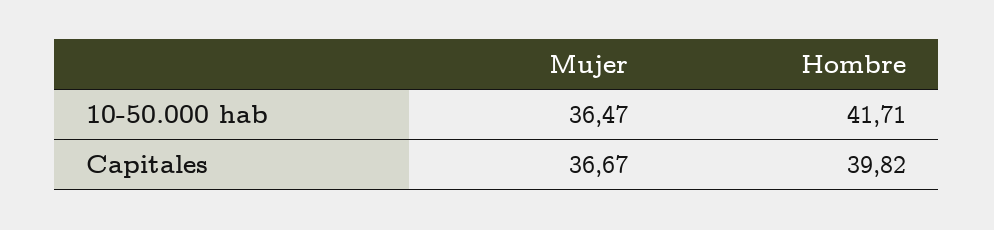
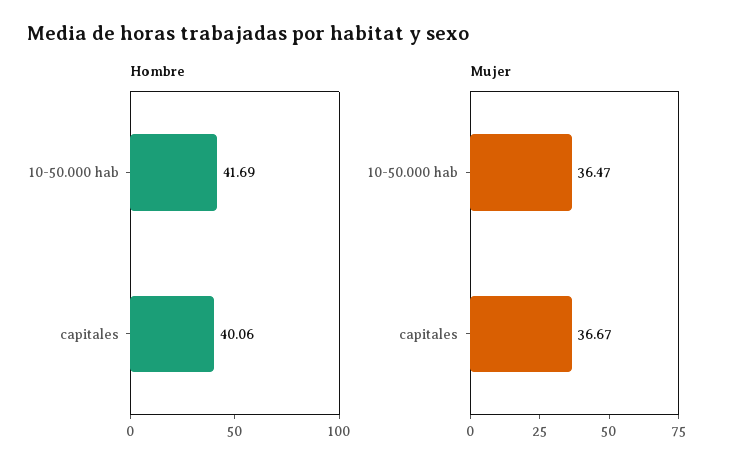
Hombre, 10-50.000 hab: 41.71 -> 41.69
Hombre, Capitales: 39.82 -> 40.06

